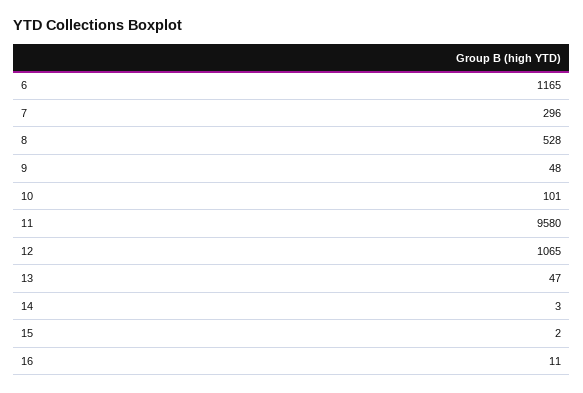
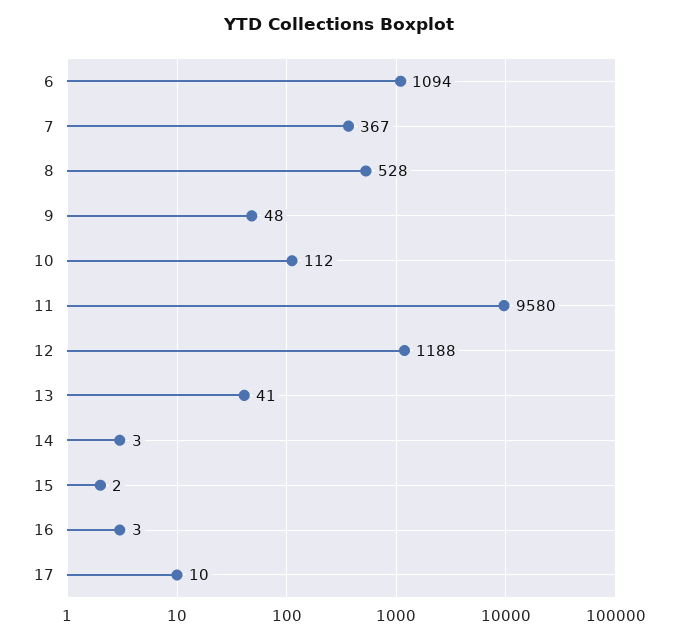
6: 1165 -> 1094
7: 296 -> 367
10: 101 -> 112
12: 1065 -> 1188
13: 47 -> 41
16: 11 -> 3
17: none -> 10

